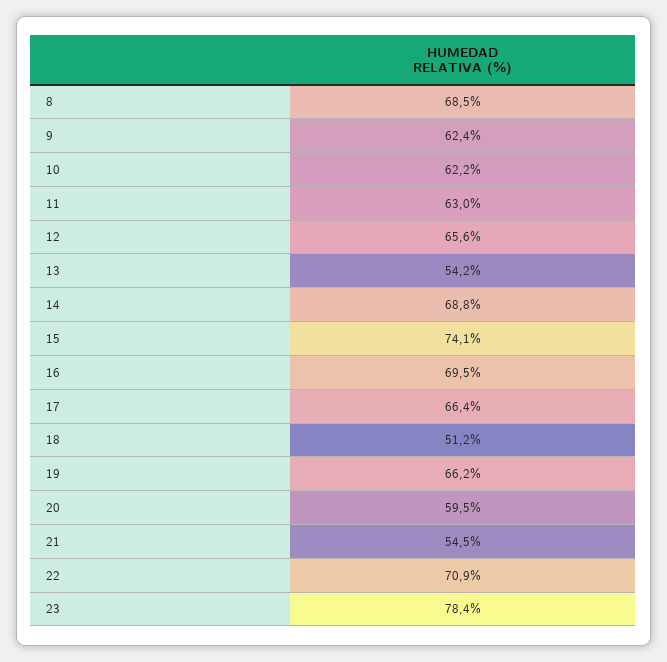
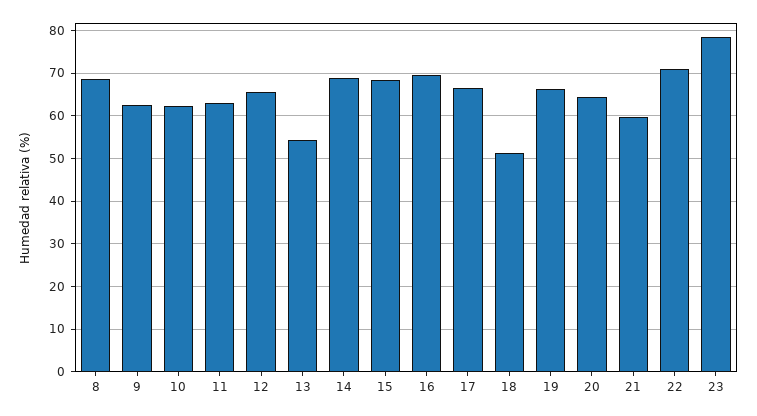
15: 74.1 -> 68
20: 59.5 -> 64
21: 54.5 -> 60

